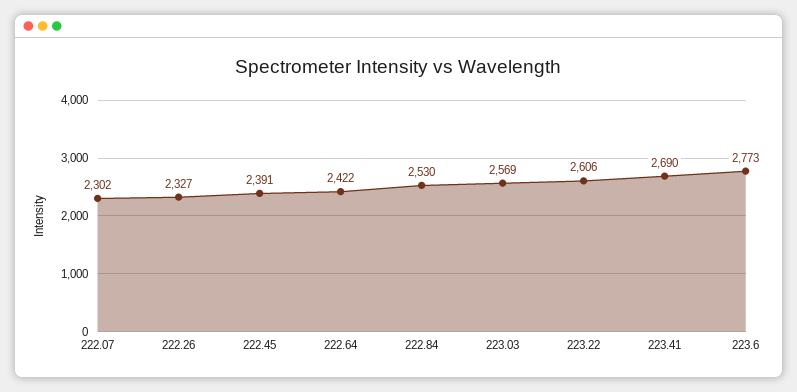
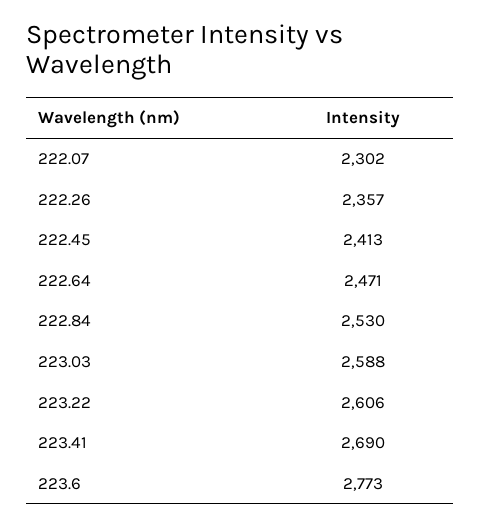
222.26: 2327 -> 2357
222.45: 2391 -> 2413
222.64: 2422 -> 2471
223.03: 2569 -> 2588

